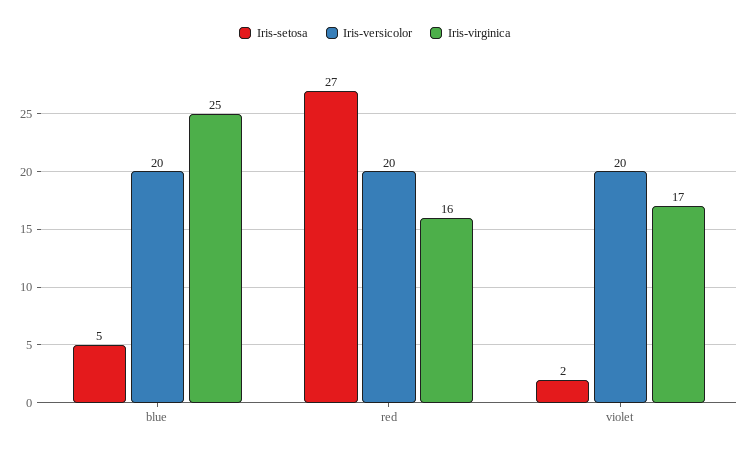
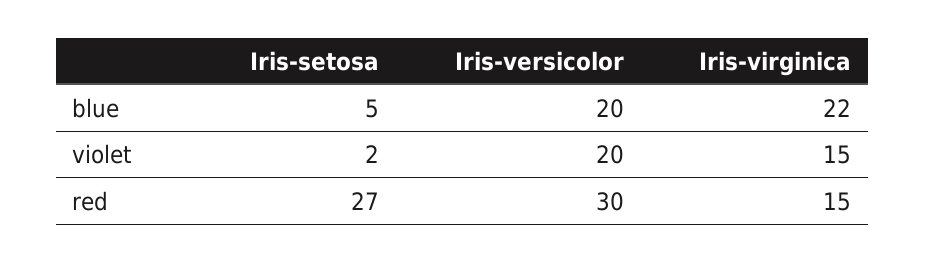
Iris-virginica, blue: 25 -> 22
Iris-versicolor, red: 20 -> 30
Iris-virginica, red: 16 -> 15
Iris-virginica, violet: 17 -> 15

